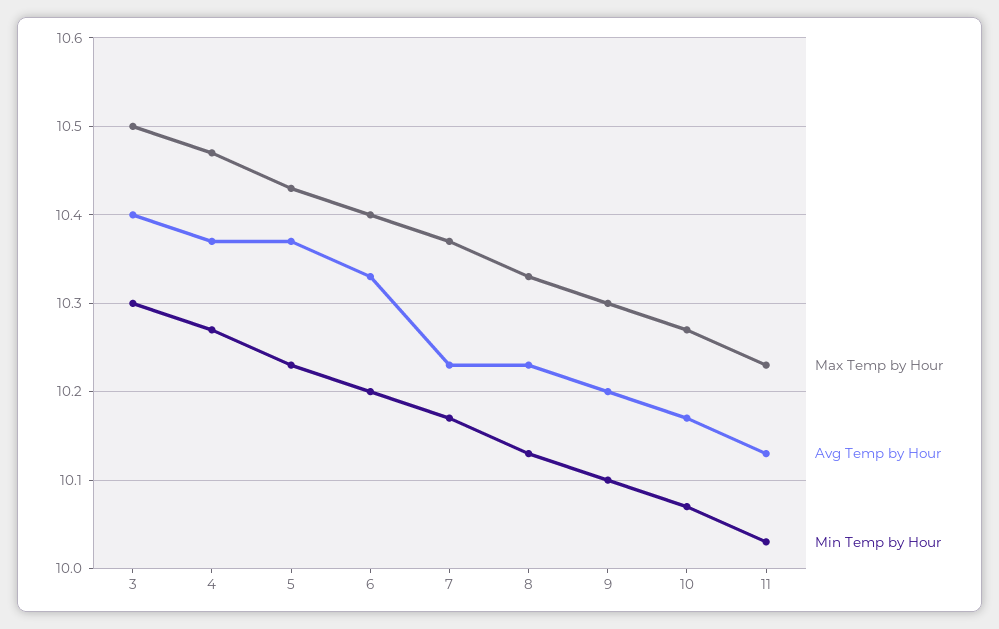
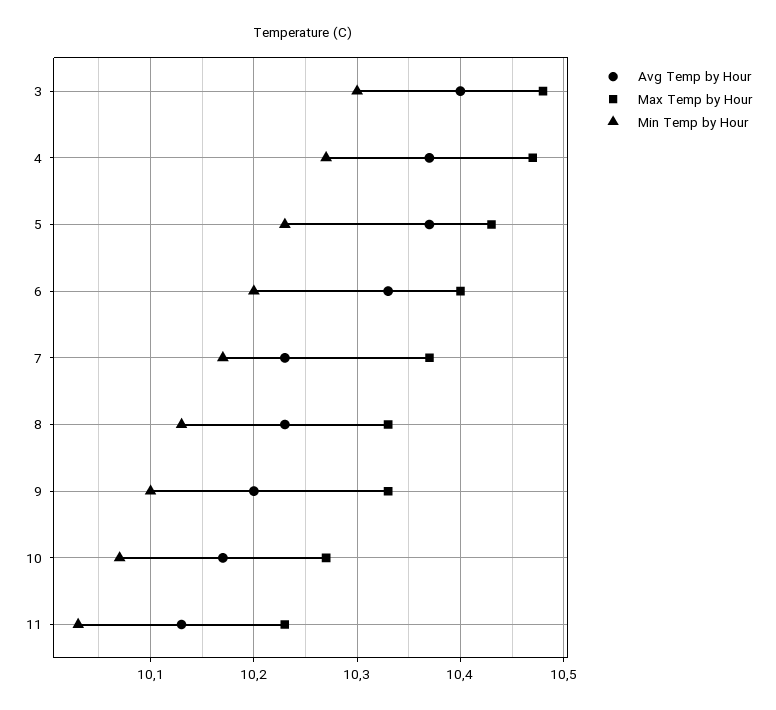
Max Temp by Hour, 3: 10.5 -> 10.48
Max Temp by Hour, 9: 10.3 -> 10.33

